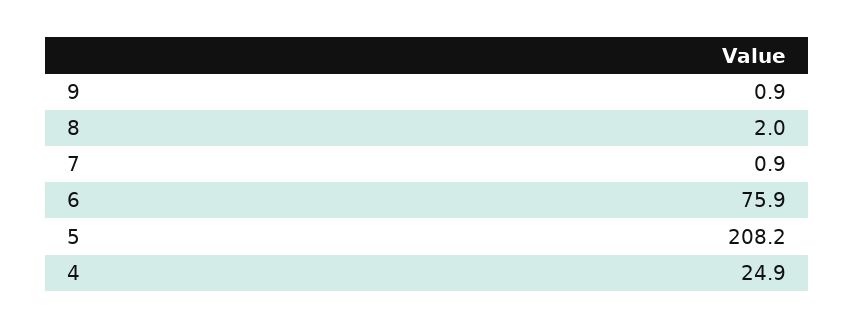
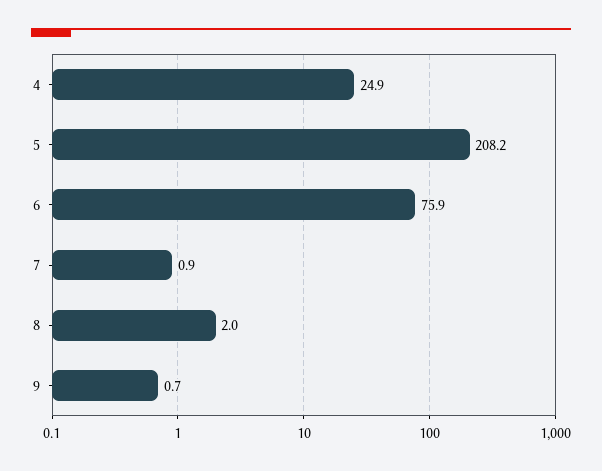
9: 0.9 -> 0.7

